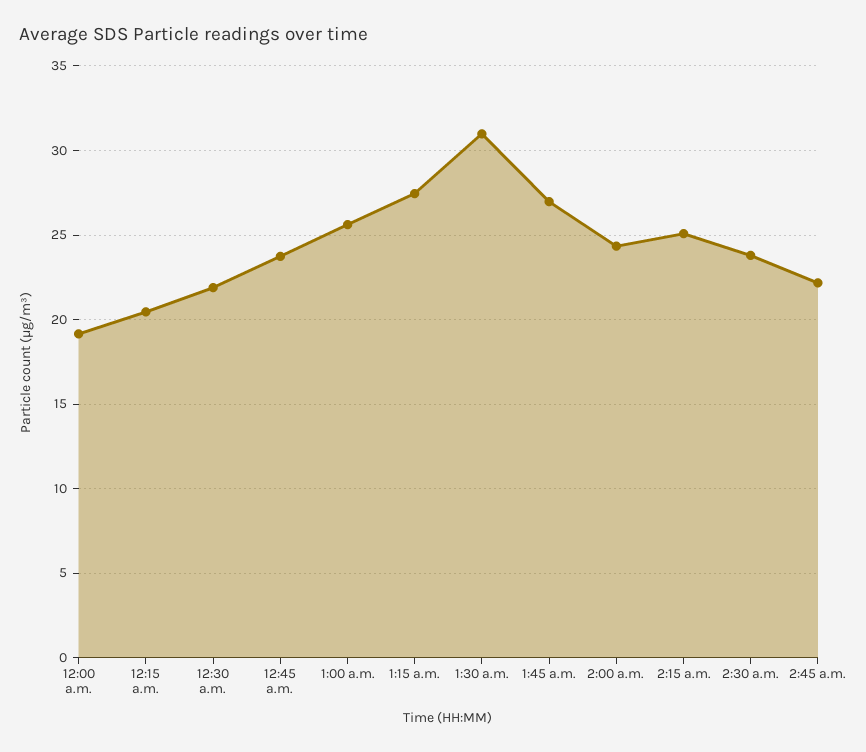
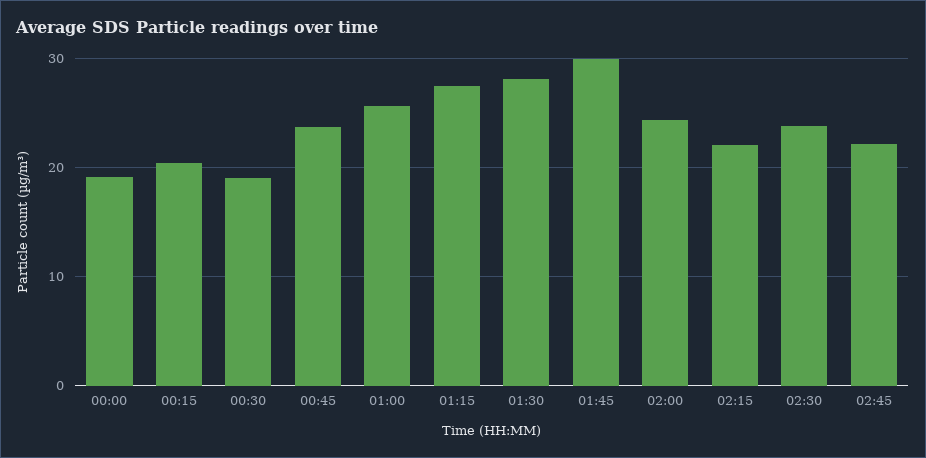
12:30 a.m.: 22 -> 19
1:30 a.m.: 31 -> 28
1:45 a.m.: 27 -> 30
2:15 a.m.: 25 -> 22

